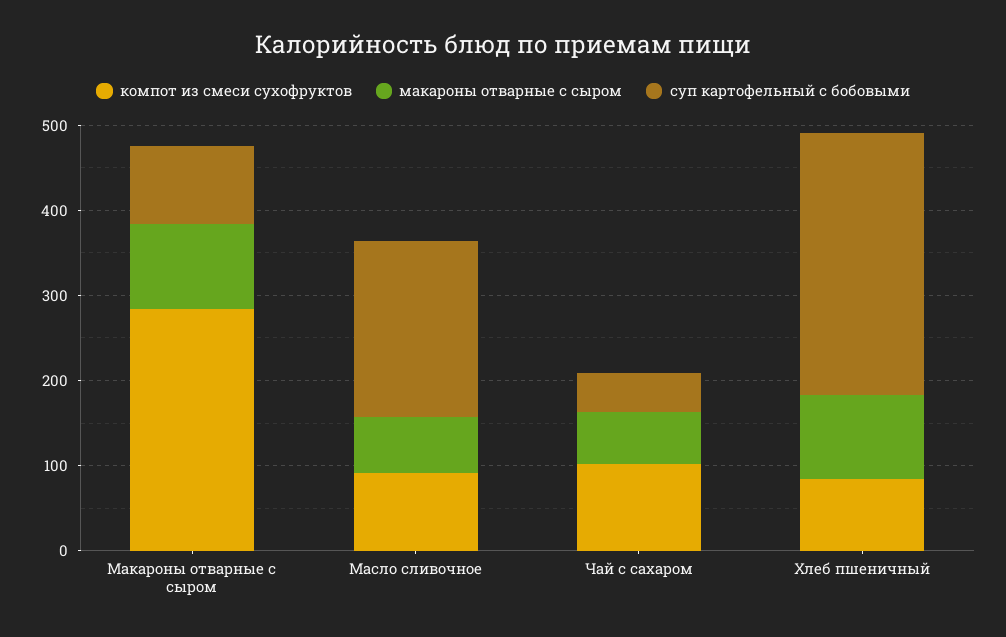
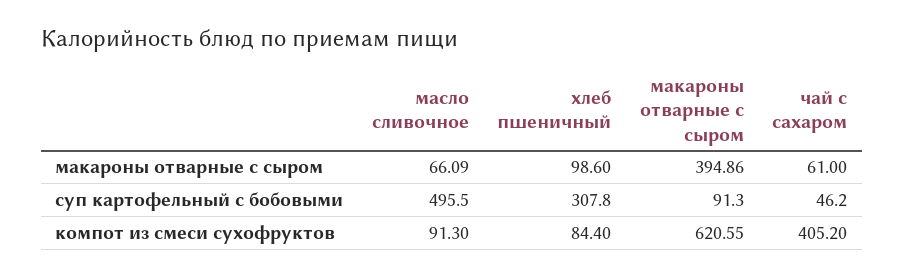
компот из смеси сухофруктов, Макароны отварные с сыром: 280 -> 620.55
макароны отварные с сыром, Макароны отварные с сыром: 100 -> 394.86
суп картофельный с бобовыми, Масло сливочное: 200 -> 495.5
компот из смеси сухофруктов, Чай с сахаром: 100 -> 405.2

